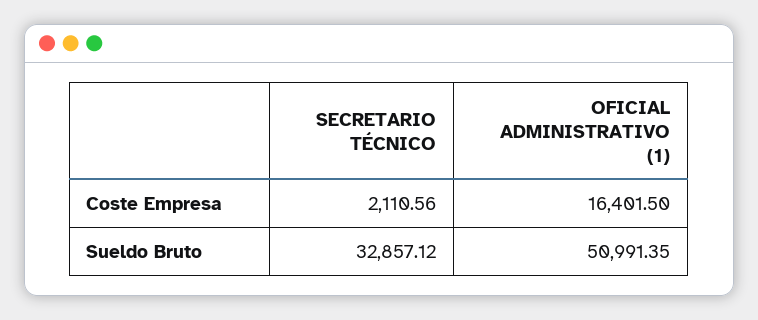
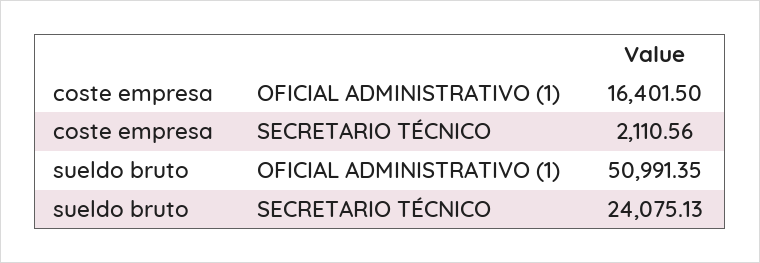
SECRETARIO TÉCNICO, Sueldo Bruto: 32857.12 -> 24075.13

